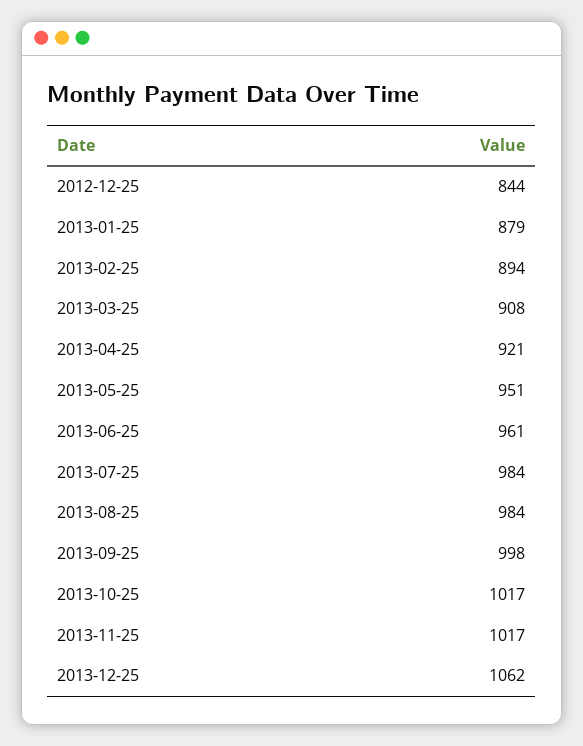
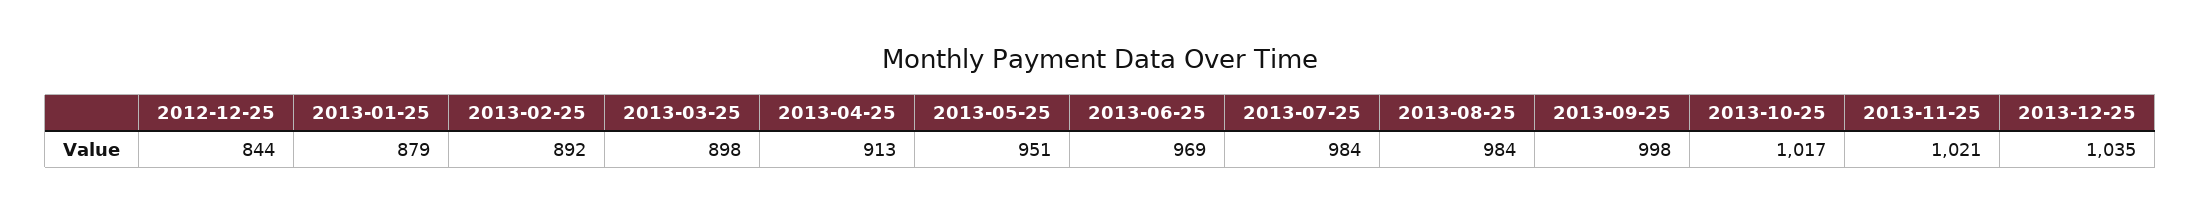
2013-02-25: 894 -> 892
2013-03-25: 908 -> 898
2013-04-25: 921 -> 913
2013-06-25: 961 -> 969
2013-11-25: 1017 -> 1021
2013-12-25: 1062 -> 1035

